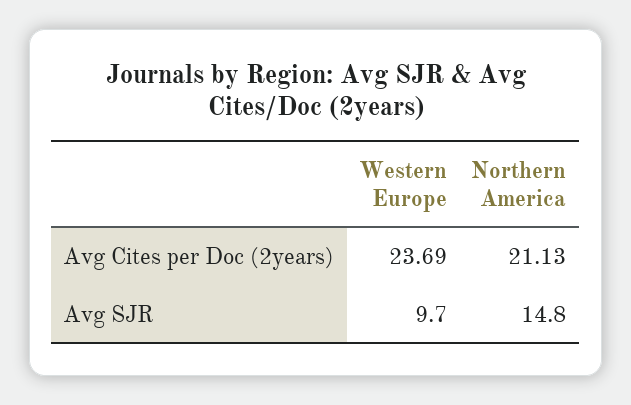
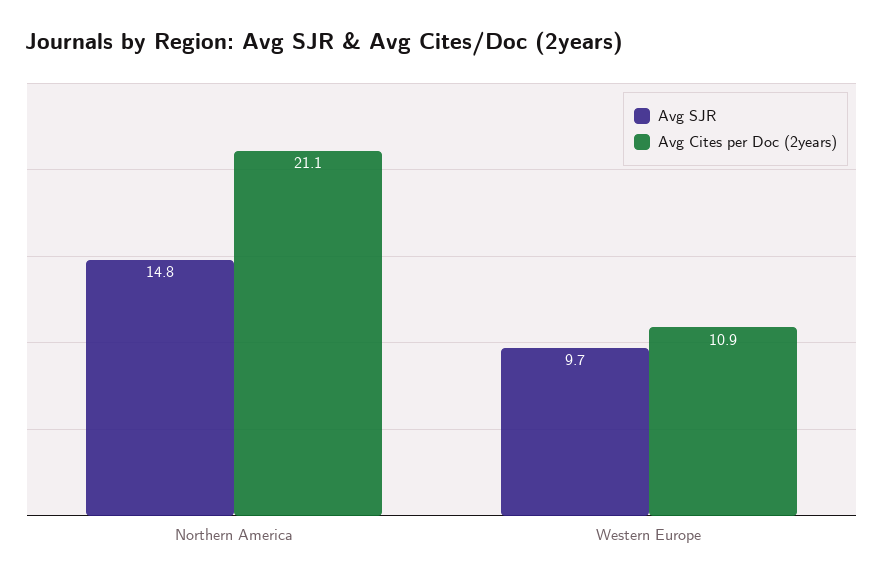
Avg Cites per Doc (2years), Western Europe: 23.69 -> 10.9

